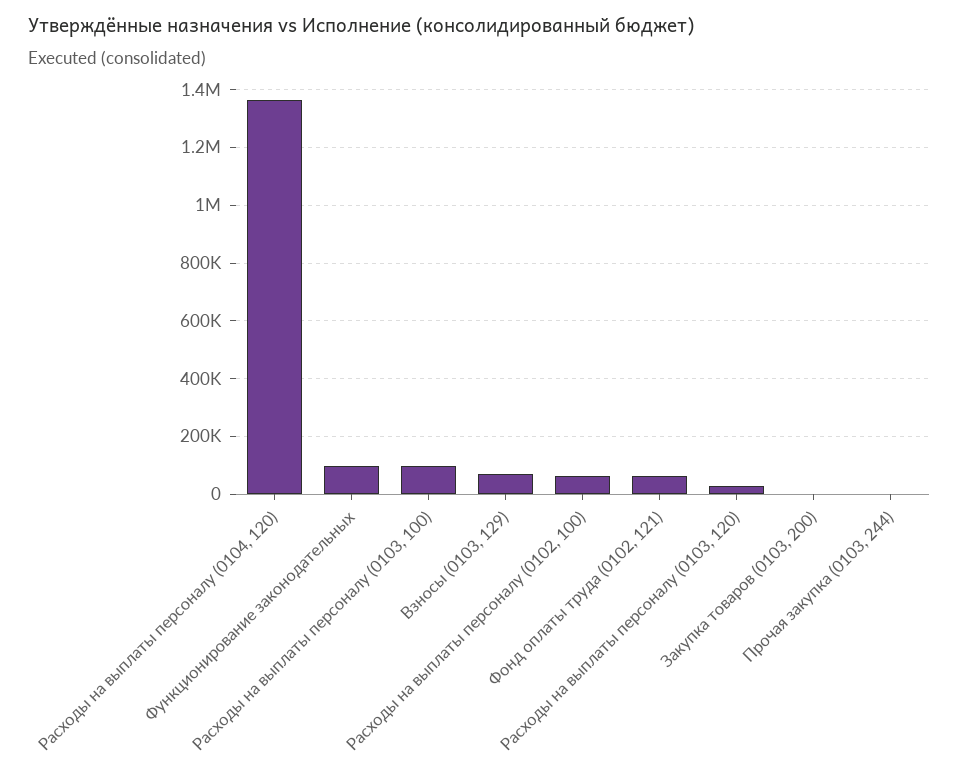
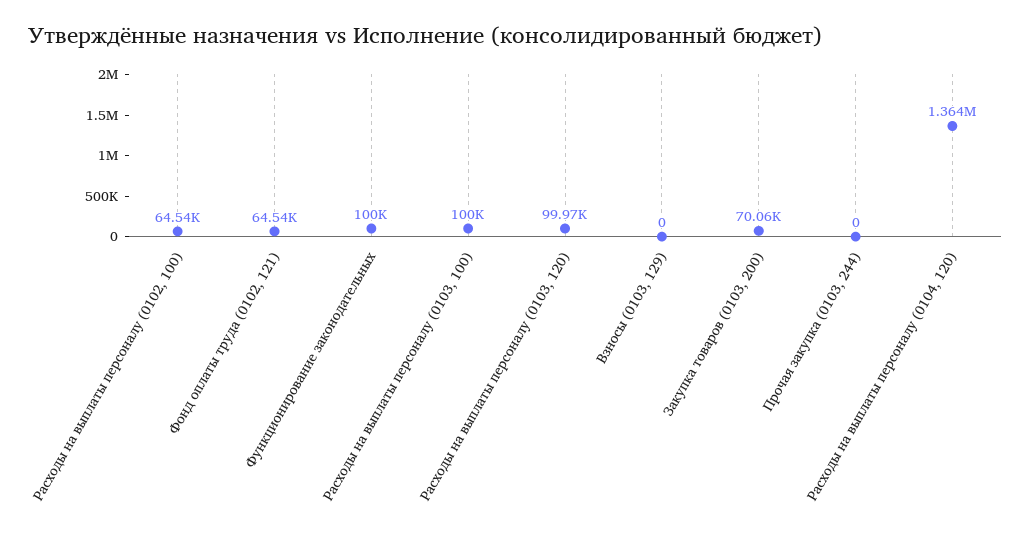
Взносы (0103, 129): 75000 -> 0
Расходы на выплаты персоналу (0103, 120): 25000 -> 99970
Закупка товаров (0103, 200): 0 -> 70060

